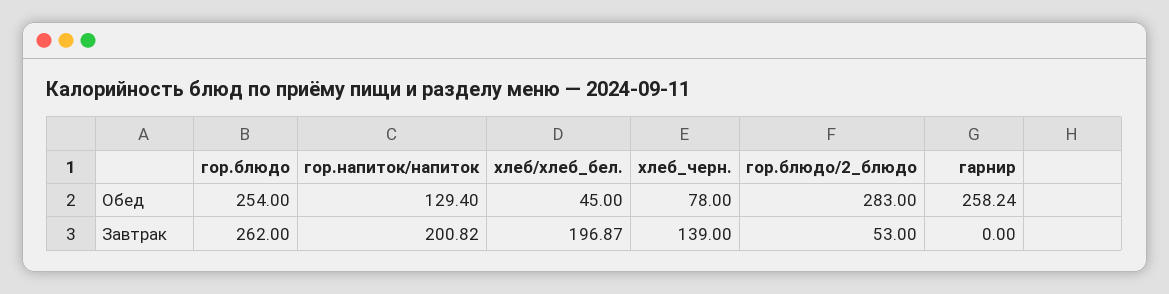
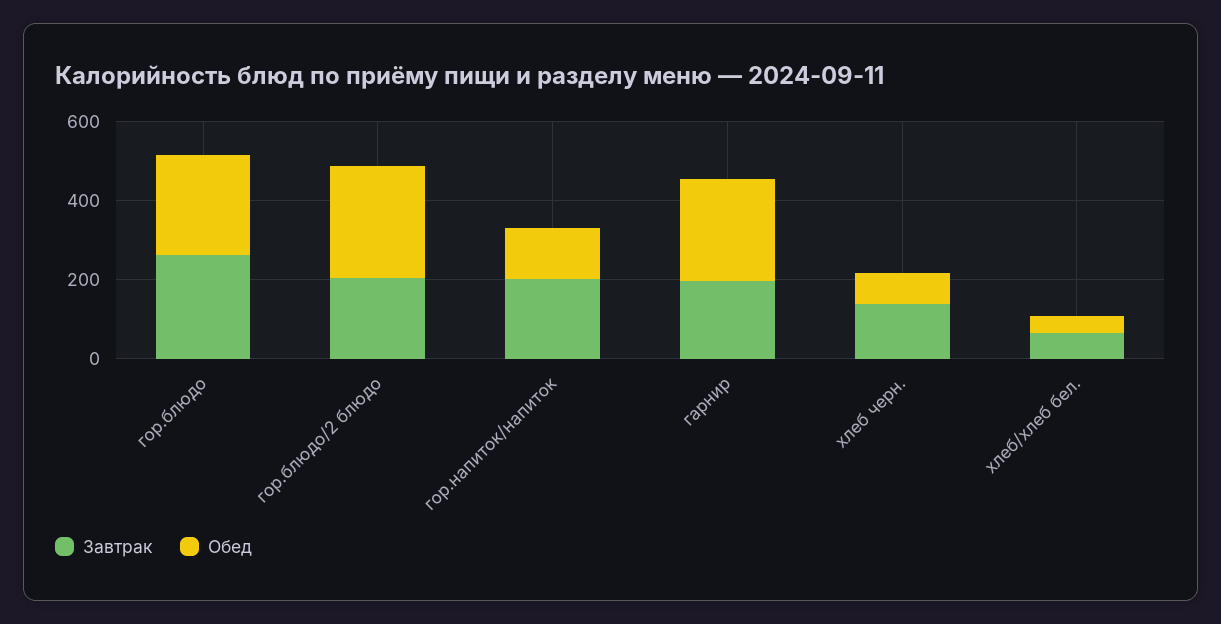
Завтрак, хлеб/хлеб_бел.: 196.87 -> 50
Завтрак, гор.блюдо/2_блюдо: 53 -> 200
Завтрак, гарнир: 0 -> 200

